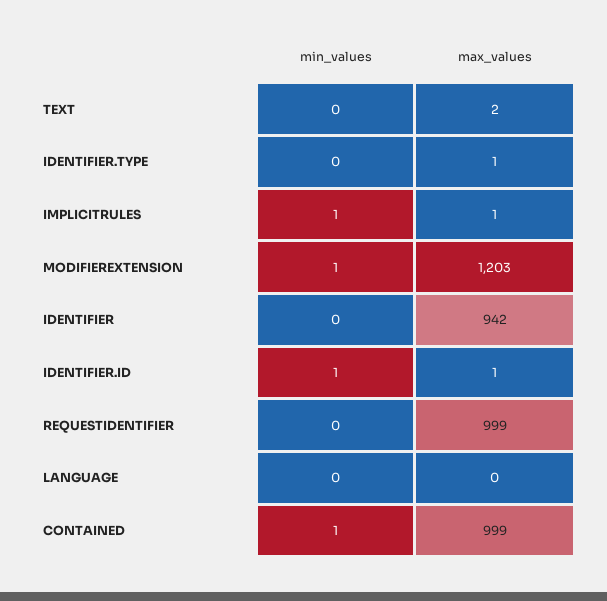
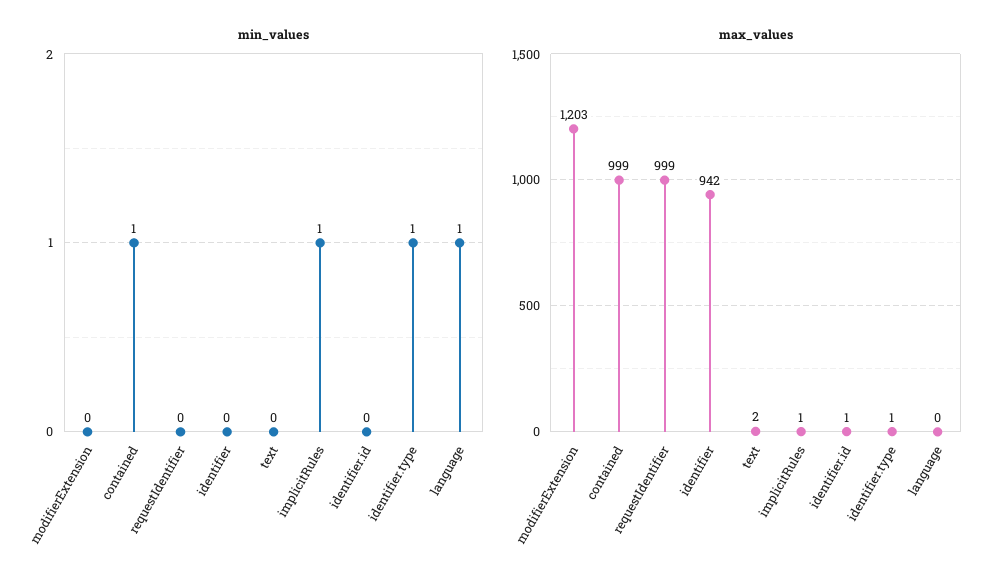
min_values, IDENTIFIER.TYPE: 0 -> 1
min_values, MODIFIEREXTENSION: 1 -> 0
min_values, IDENTIFIER.ID: 1 -> 0
min_values, LANGUAGE: 0 -> 1

